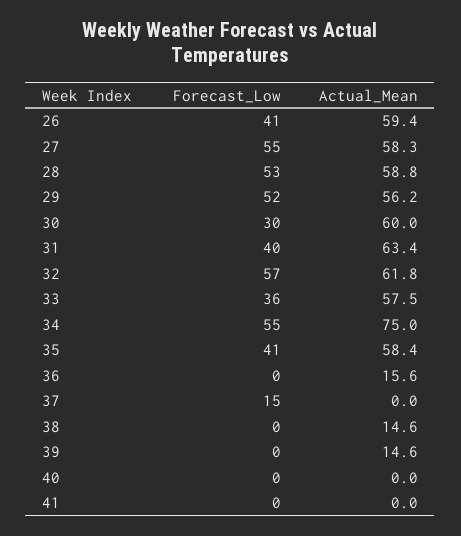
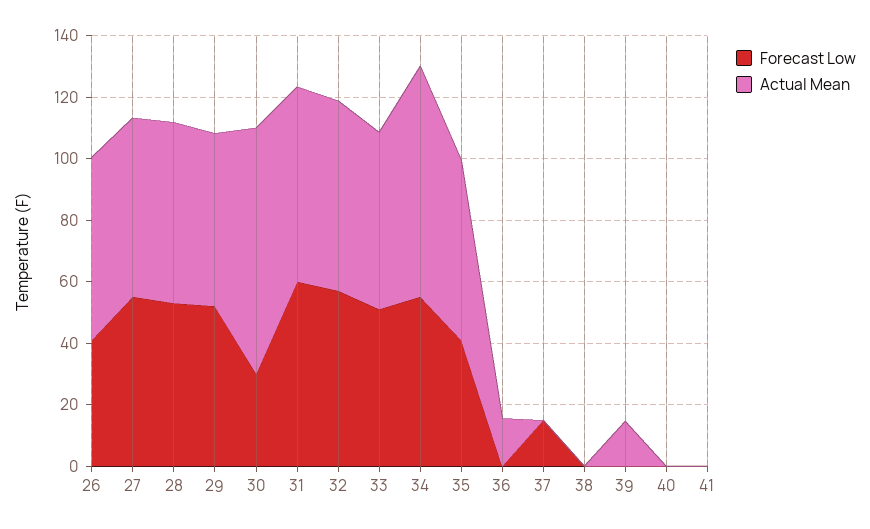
Actual_Mean, 30: 60 -> 80
Forecast_Low, 31: 40 -> 60
Forecast_Low, 33: 36 -> 50
Actual_Mean, 38: 14.6 -> 0

